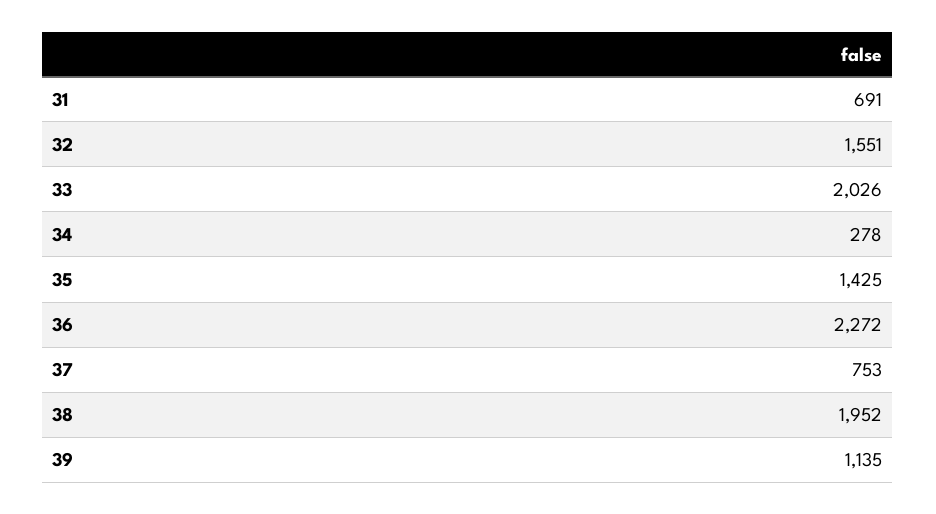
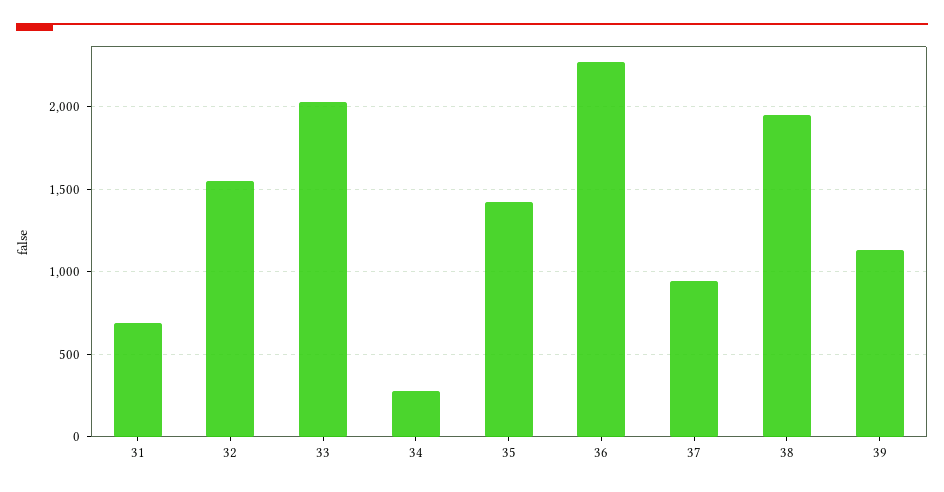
37: 753 -> 950

